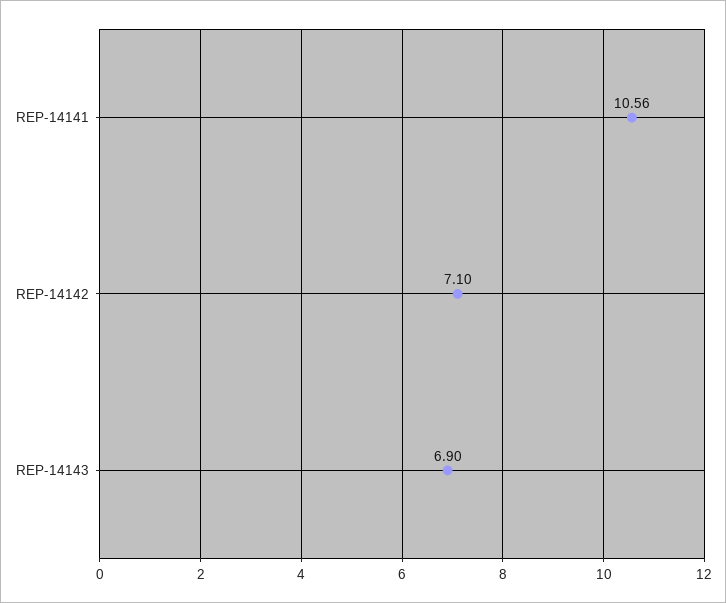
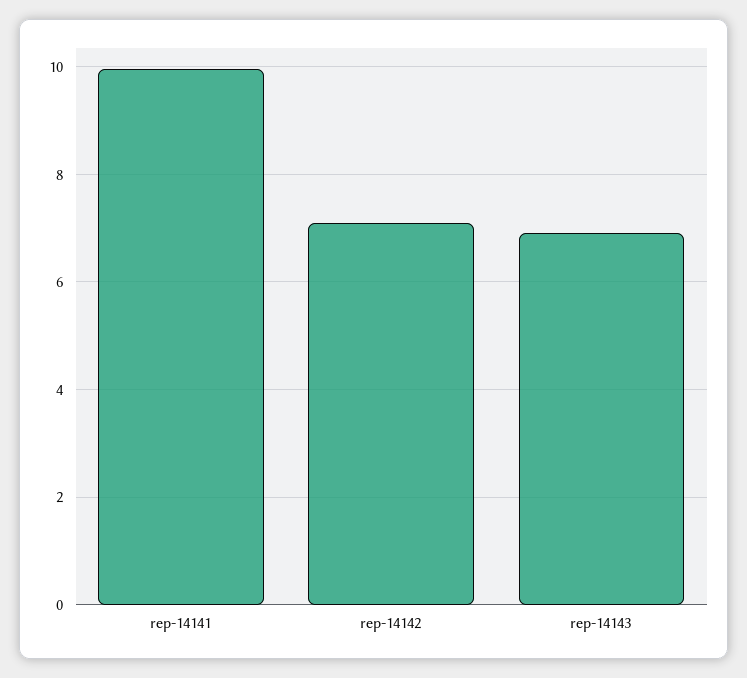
REP-14141: 10.56 -> 10

